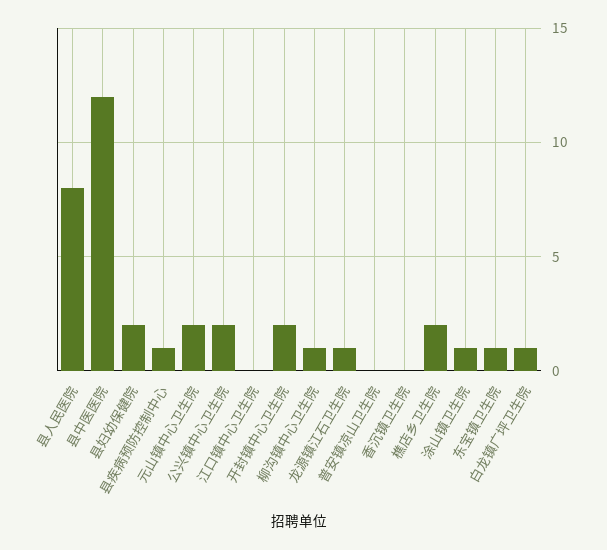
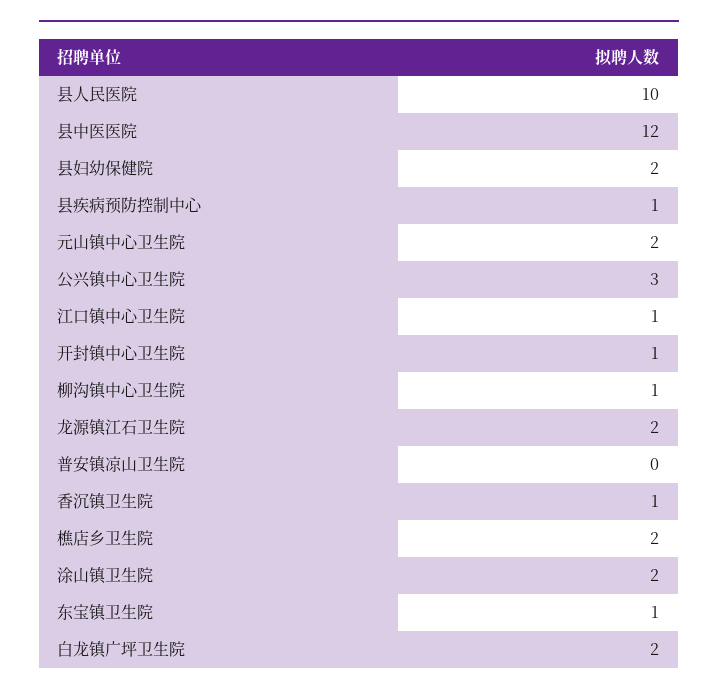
县人民医院: 8 -> 10
公兴镇中心卫生院: 2 -> 3
江口镇中心卫生院: 0 -> 1
开封镇中心卫生院: 2 -> 1
龙源镇江石卫生院: 1 -> 2
香沉镇卫生院: 0 -> 1
涂山镇卫生院: 1 -> 2
白龙镇广坪卫生院: 1 -> 2

